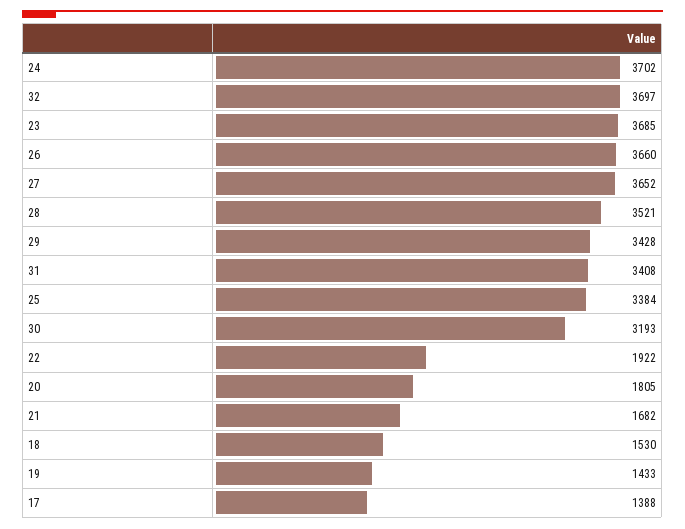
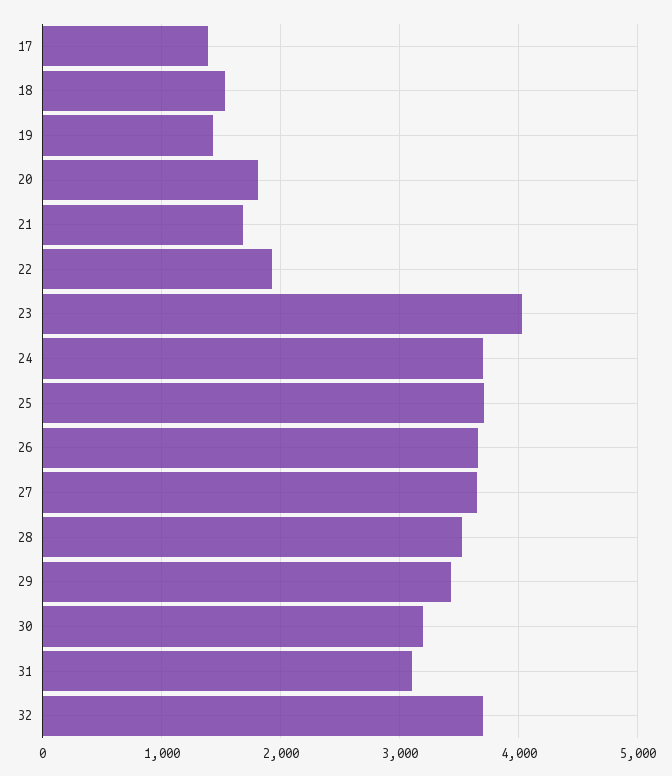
23: 3685 -> 4000
31: 3408 -> 3100
25: 3384 -> 3700

